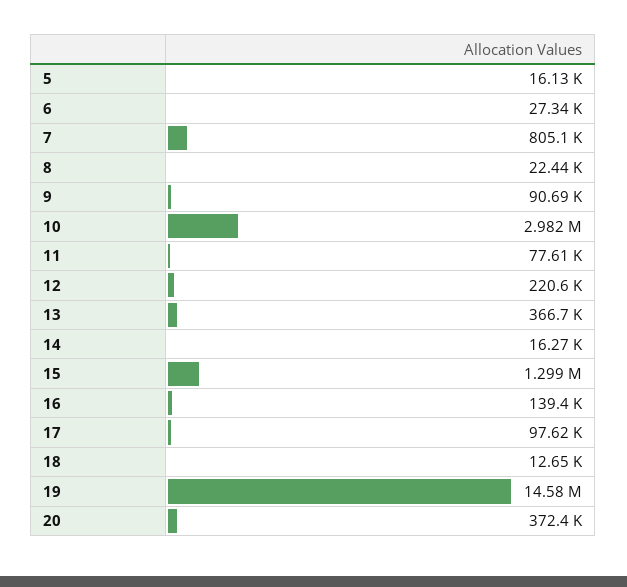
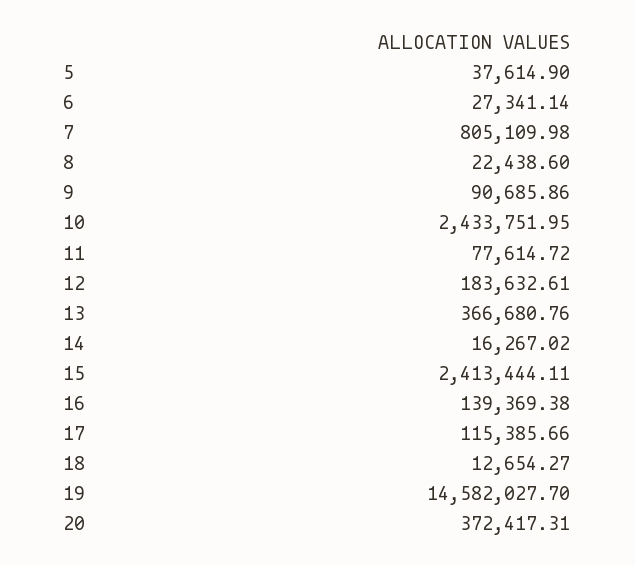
5: 16130 -> 37614.9
10: 2982000 -> 2433751.95
12: 220600 -> 183632.61
15: 1299000 -> 2413444.11
17: 97620 -> 115385.66

